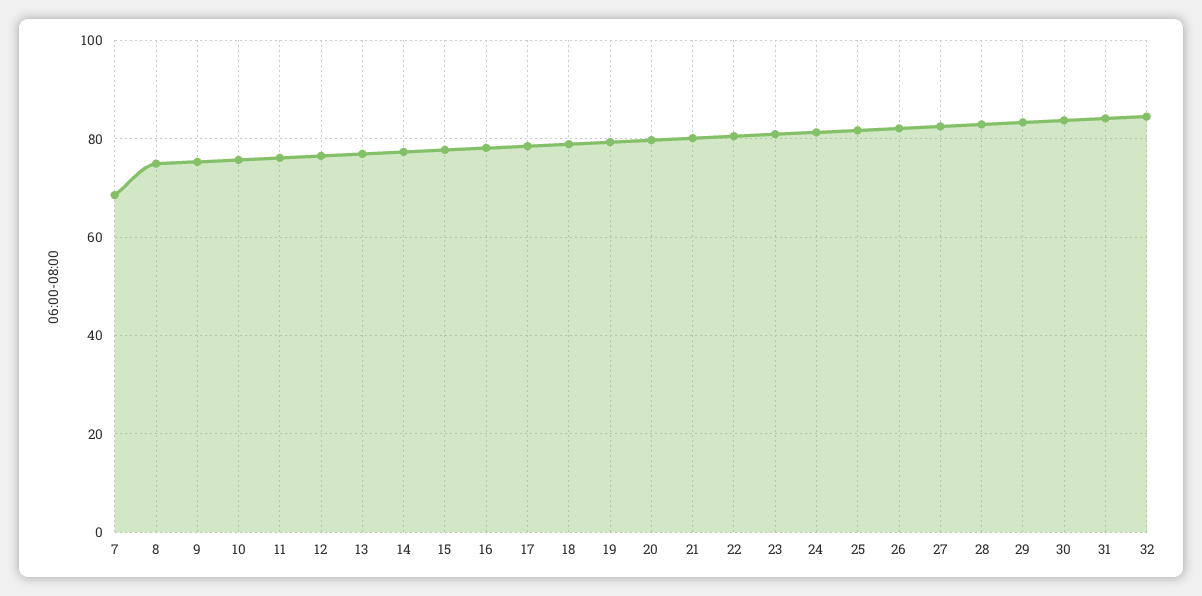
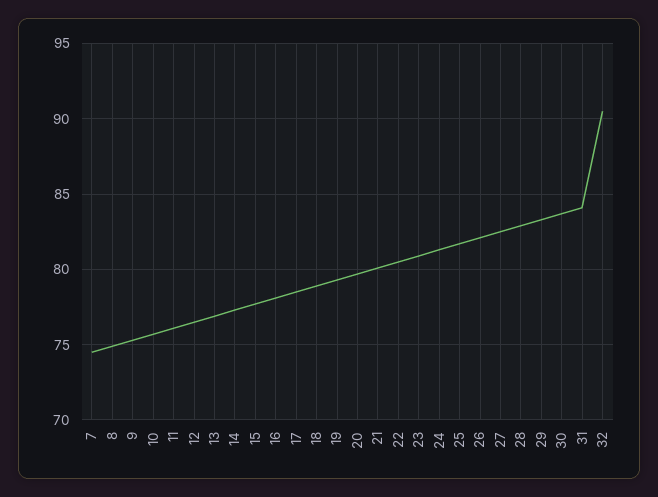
7: 68 -> 74.5
32: 84 -> 90.5

